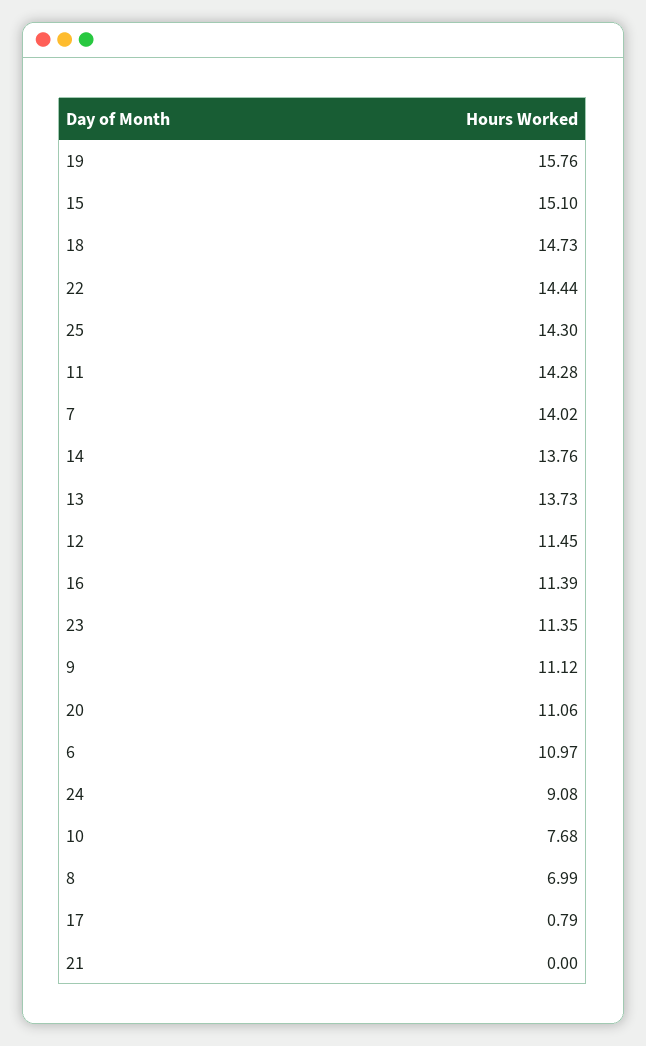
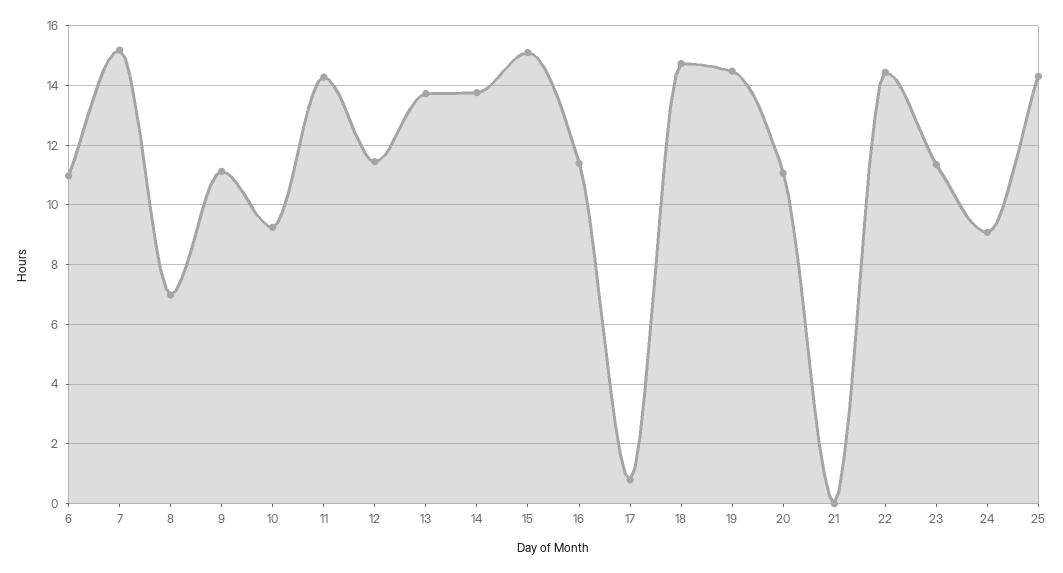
19: 15.76 -> 14.5
7: 14.02 -> 15.25
10: 7.68 -> 9.25

